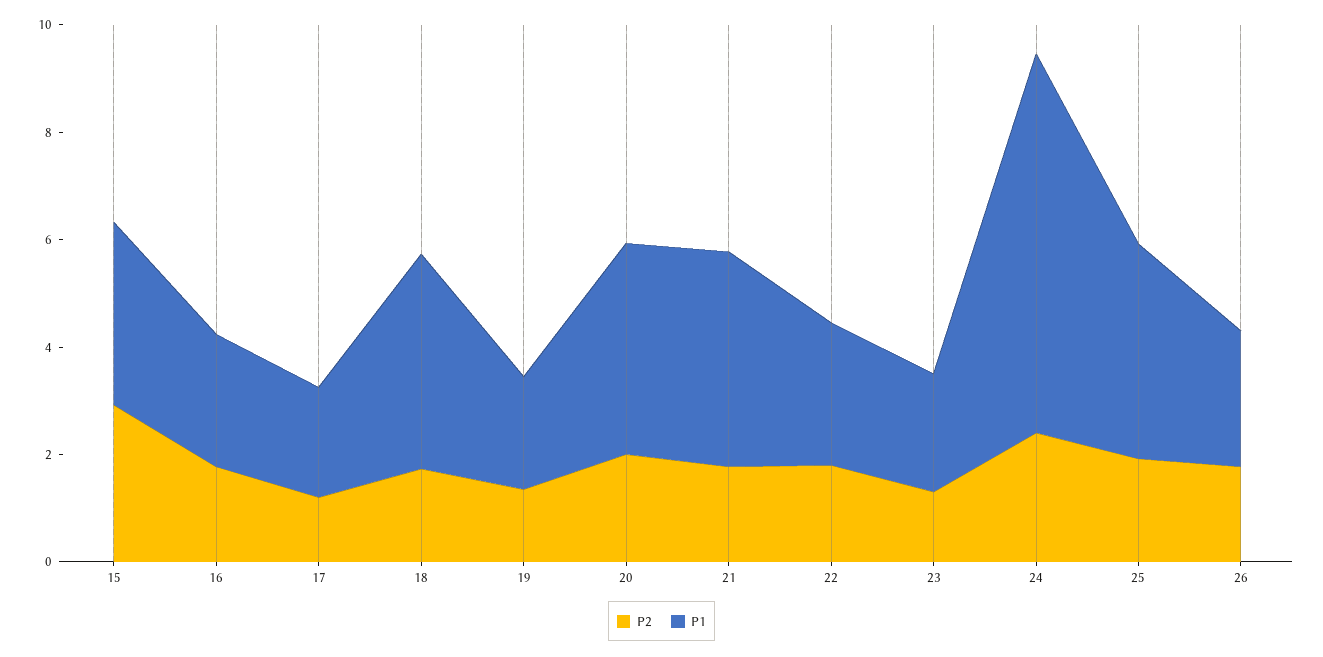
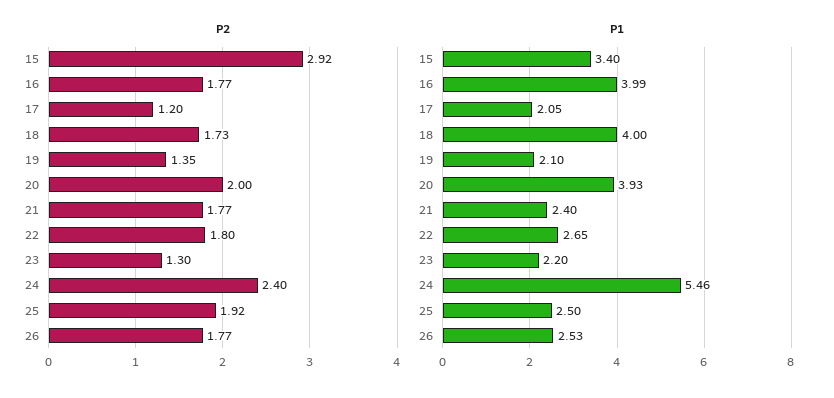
P1, 16: 2.5 -> 3.99
P1, 21: 4 -> 2.4
P1, 24: 7 -> 5.46
P1, 25: 4 -> 2.5

